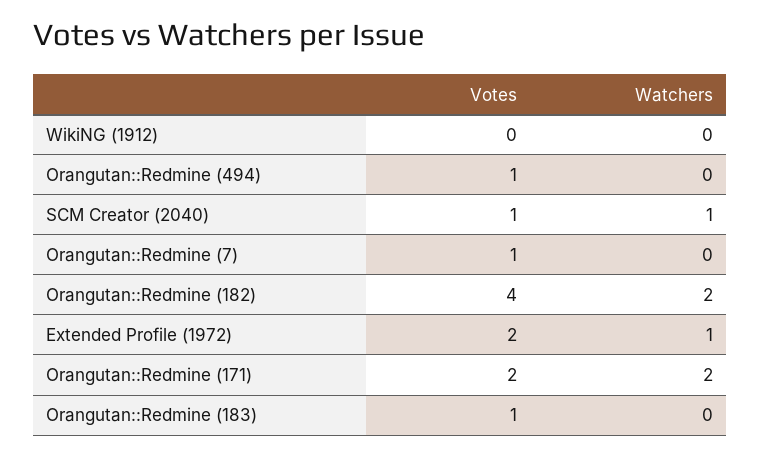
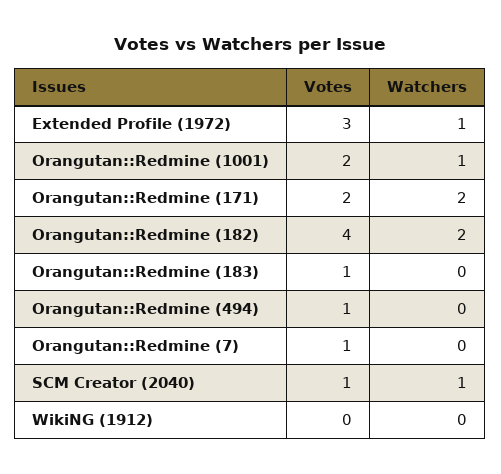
Votes, Extended Profile (1972): 2 -> 3
Votes, Orangutan::Redmine (1001): none -> 2
Watchers, Orangutan::Redmine (1001): none -> 1

